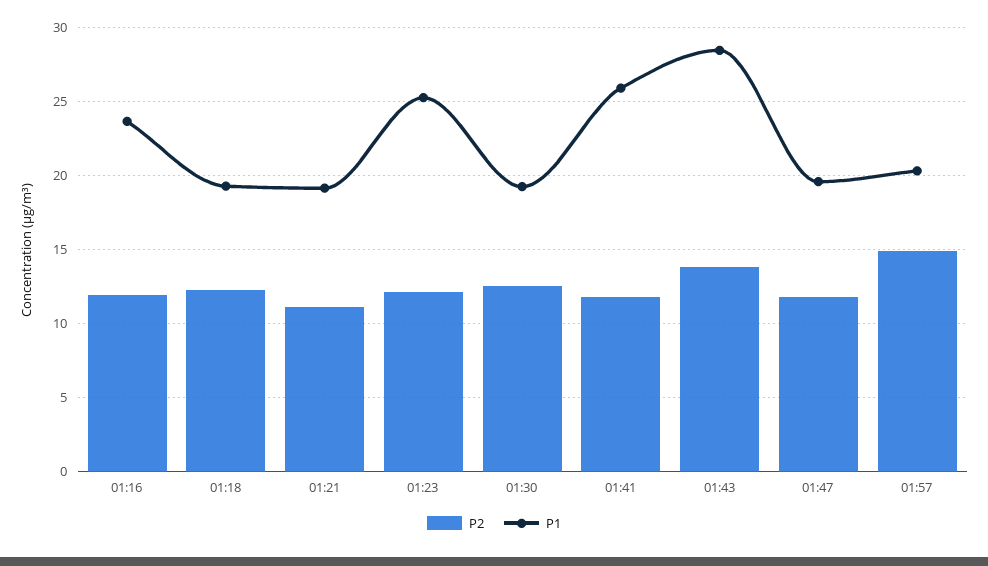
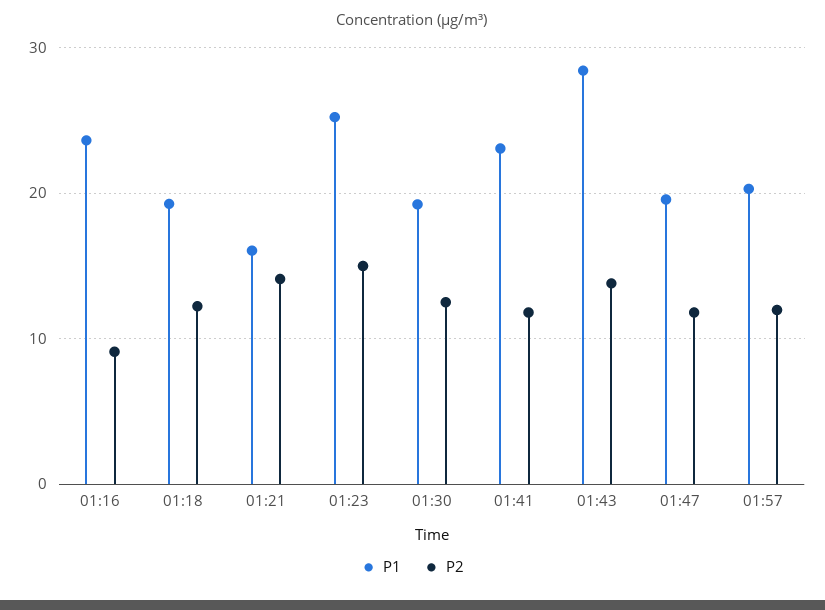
P2, 01:16: 12 -> 9
P2, 01:21: 11 -> 14
P1, 01:21: 19 -> 16
P2, 01:23: 12 -> 15
P1, 01:41: 26 -> 23
P2, 01:57: 15 -> 12

